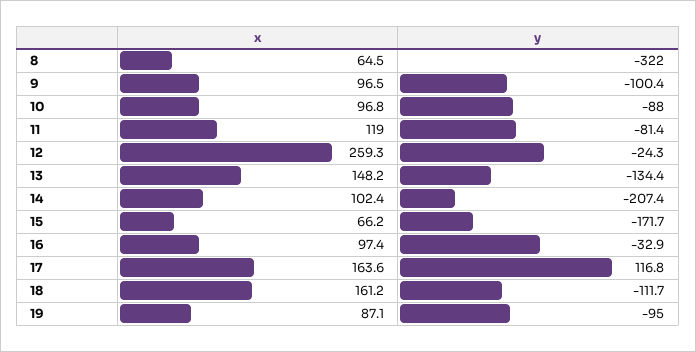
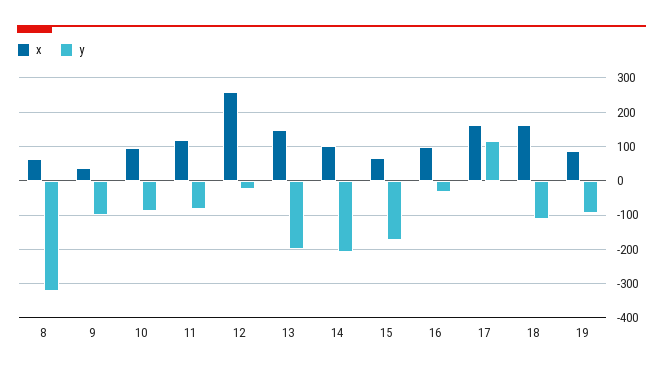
x, 9: 96.5 -> 40
y, 13: -134.4 -> -200

